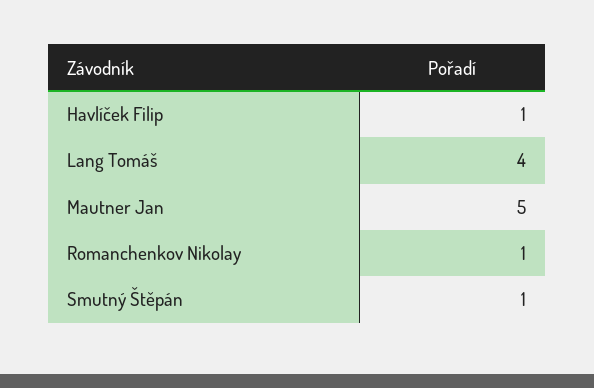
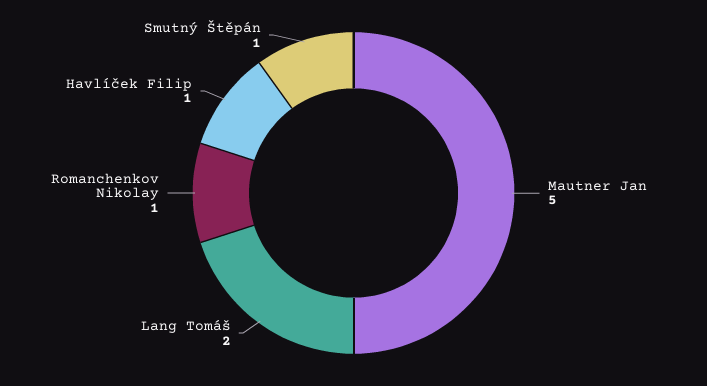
Lang Tomáš: 4 -> 2

